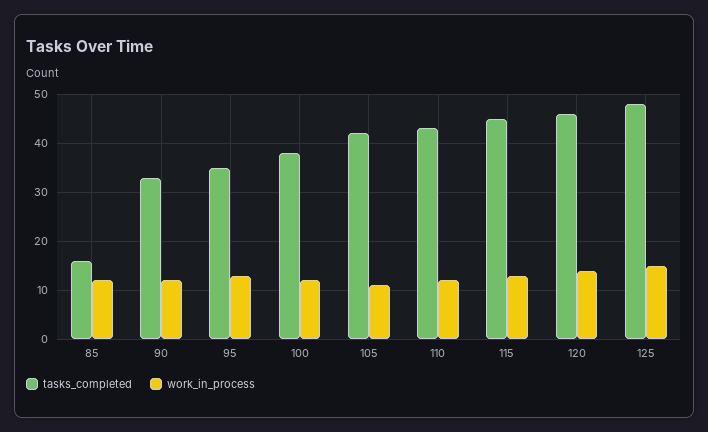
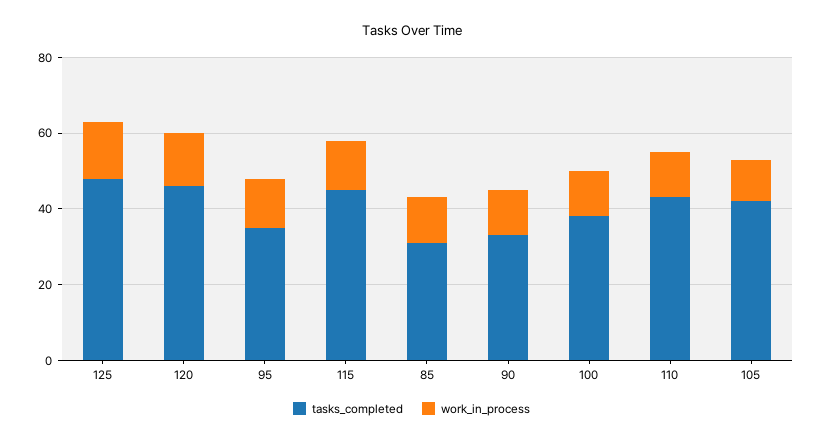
tasks_completed, 85: 15 -> 30

